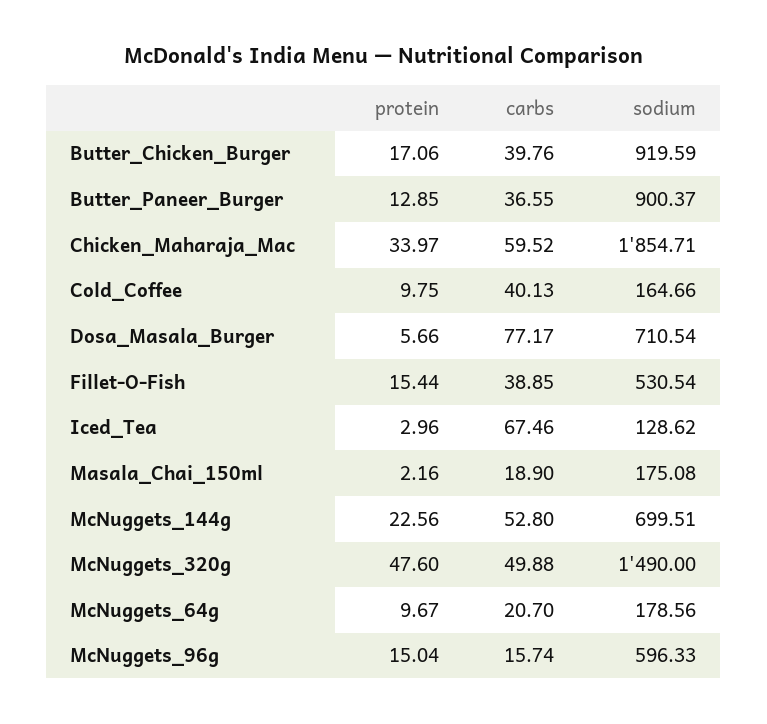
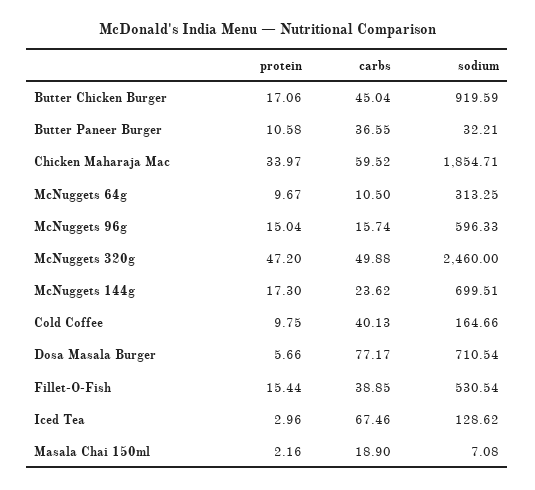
carbs, Butter_Chicken_Burger: 39.76 -> 45.04
protein, Butter_Paneer_Burger: 12.85 -> 10.58
sodium, Butter_Paneer_Burger: 900.37 -> 32.21
sodium, Masala_Chai_150ml: 175.08 -> 7.08
protein, McNuggets_144g: 22.56 -> 17.3
carbs, McNuggets_144g: 52.8 -> 23.62
protein, McNuggets_320g: 47.6 -> 47.2
sodium, McNuggets_320g: 1490 -> 2460
carbs, McNuggets_64g: 20.7 -> 10.5
sodium, McNuggets_64g: 178.56 -> 313.25

